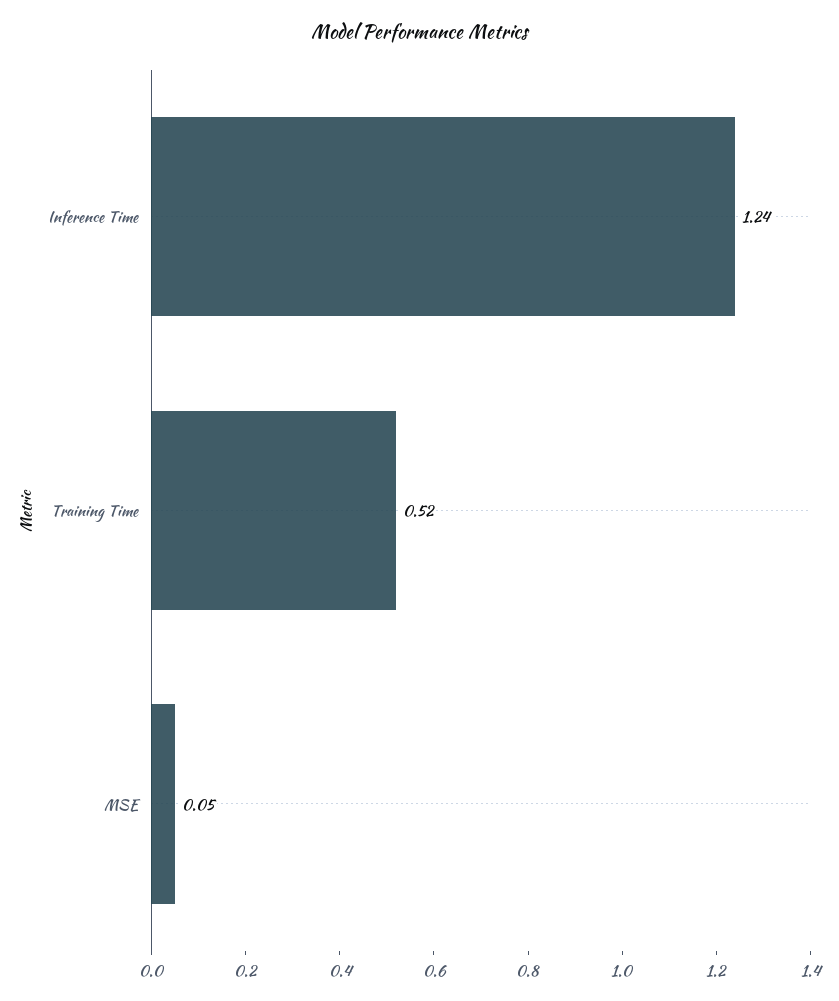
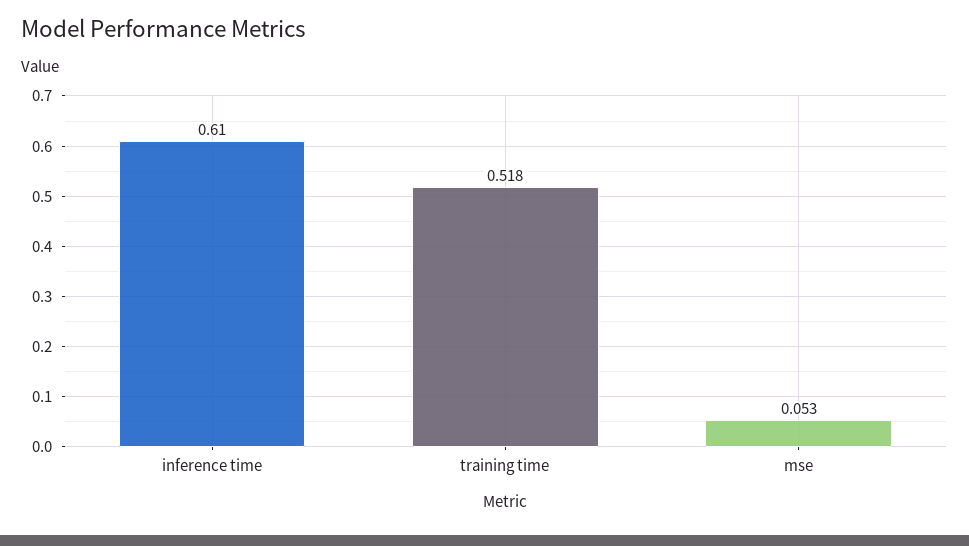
Inference Time: 1.24 -> 0.61

